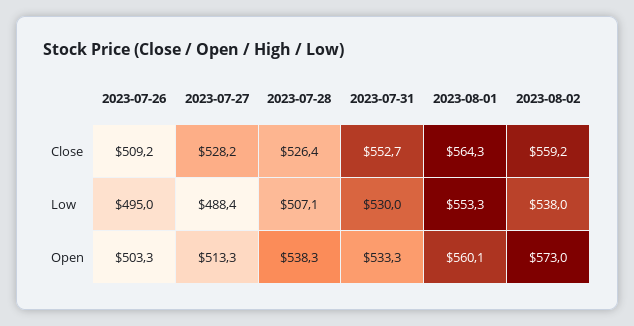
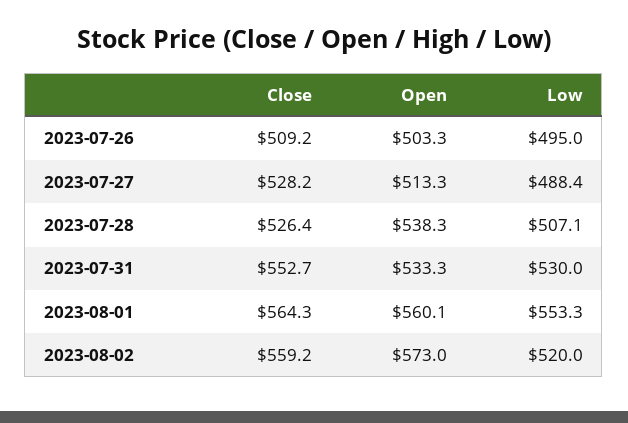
2023-08-02, Low: 538 -> 520

